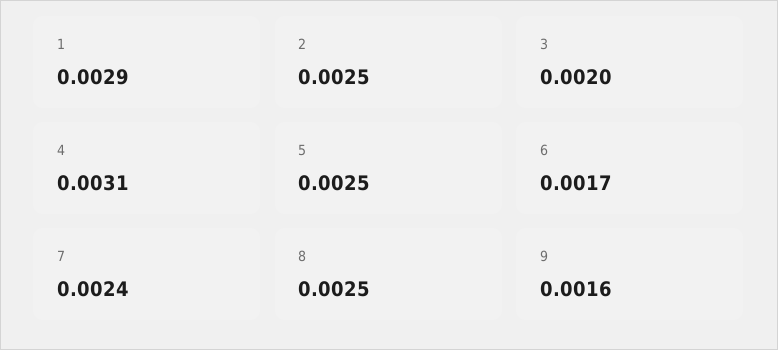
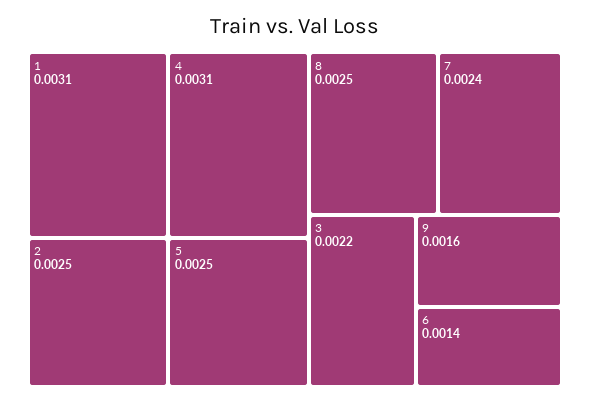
1: 0.0029 -> 0.0031
3: 0.002 -> 0.0022
6: 0.0017 -> 0.0014

